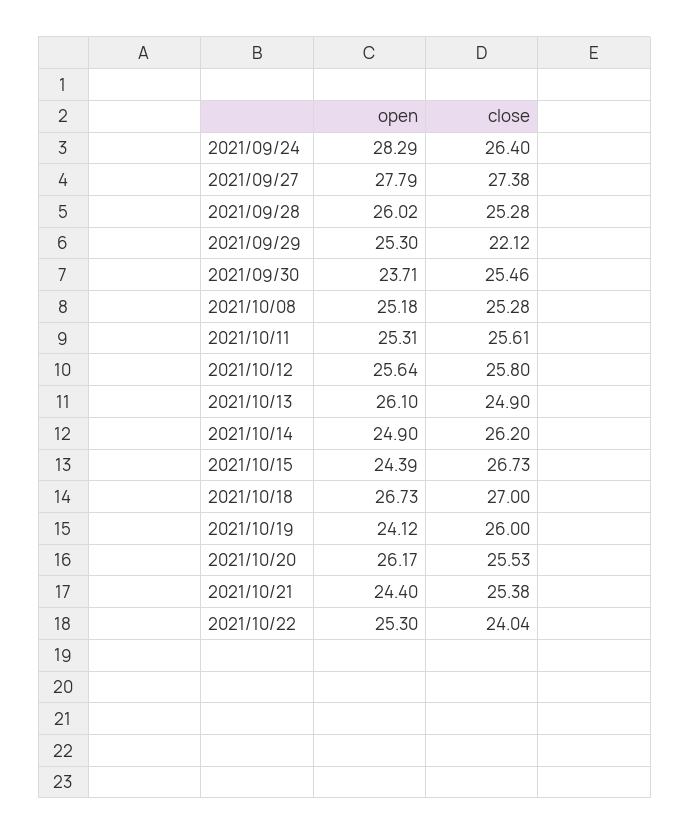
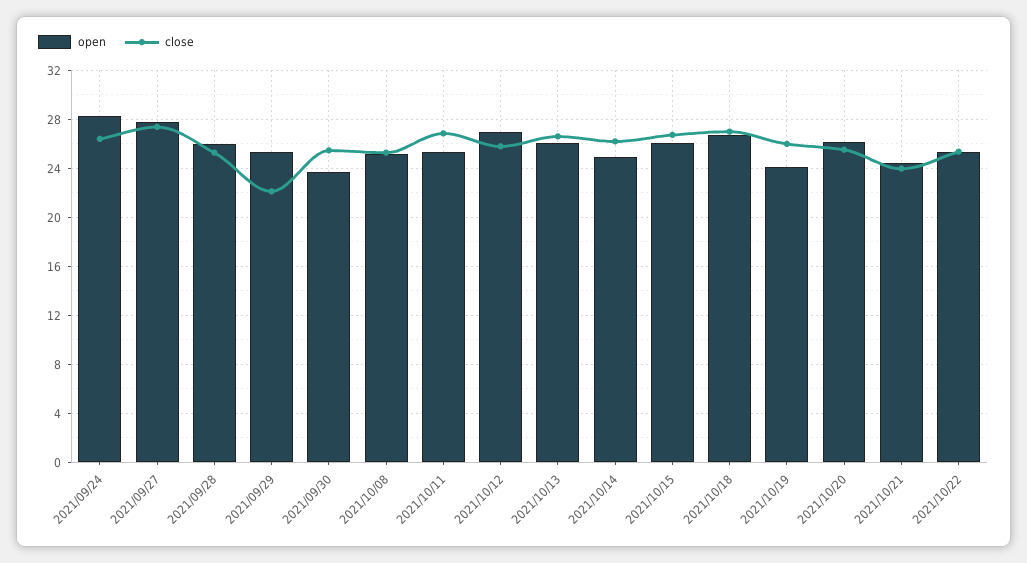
close, 2021/10/11: 25.61 -> 27
open, 2021/10/12: 25.64 -> 27
close, 2021/10/13: 24.9 -> 26.5
open, 2021/10/15: 24.39 -> 26
close, 2021/10/21: 25.38 -> 24
close, 2021/10/22: 24.04 -> 25.5

